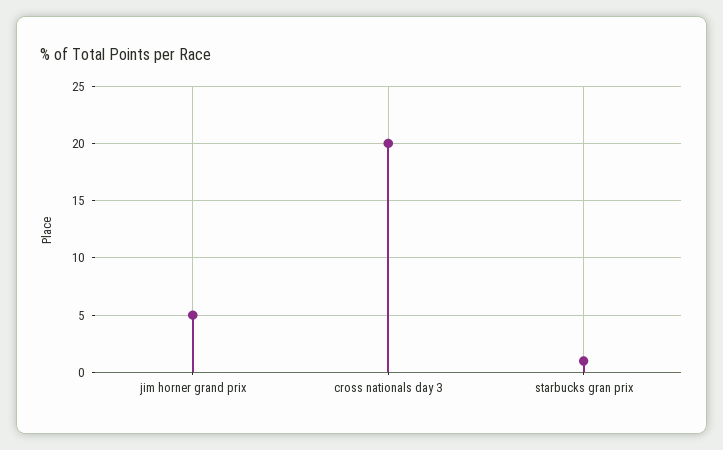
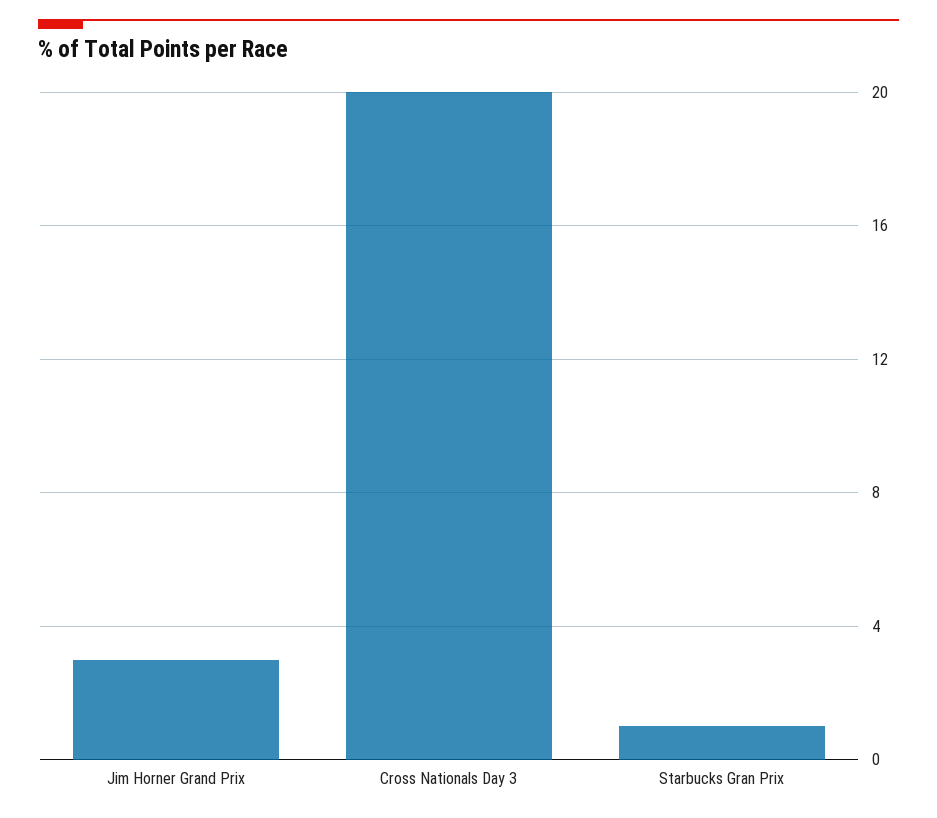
jim horner grand prix: 5 -> 3

